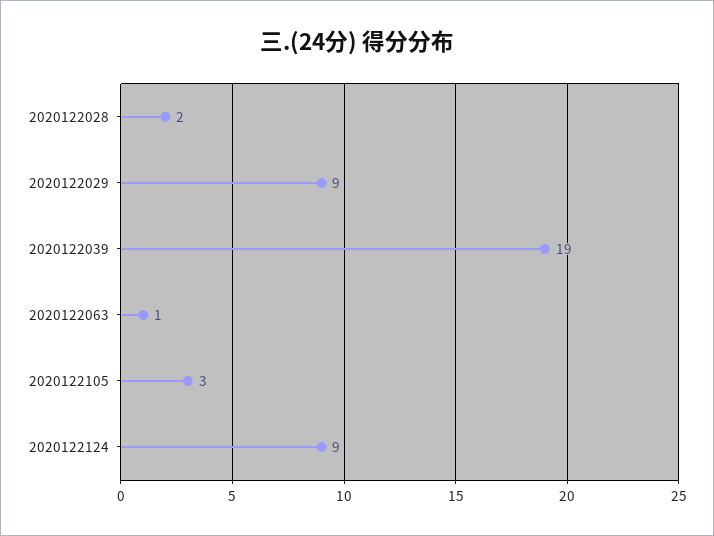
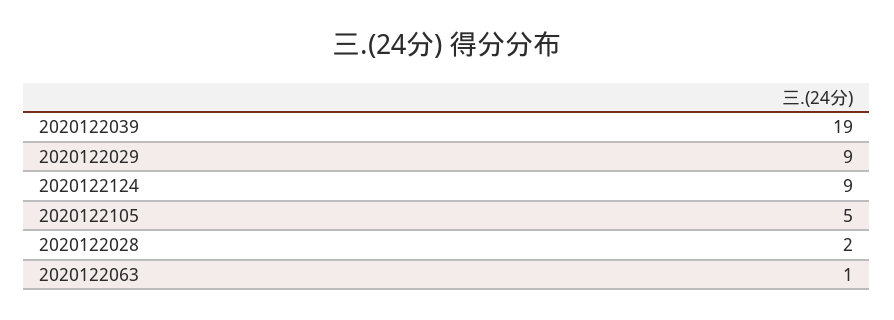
2020122105: 3 -> 5

